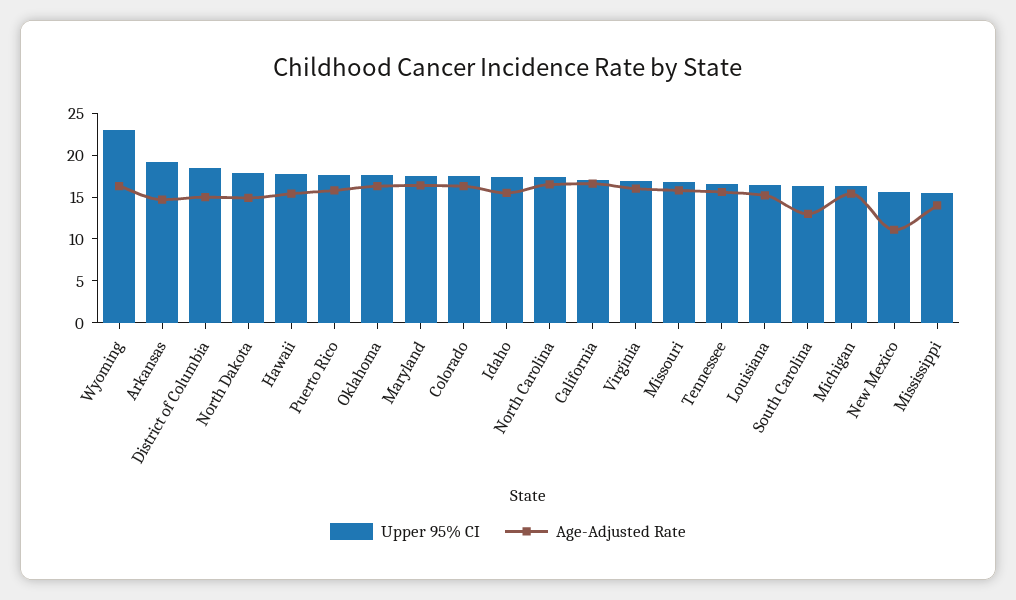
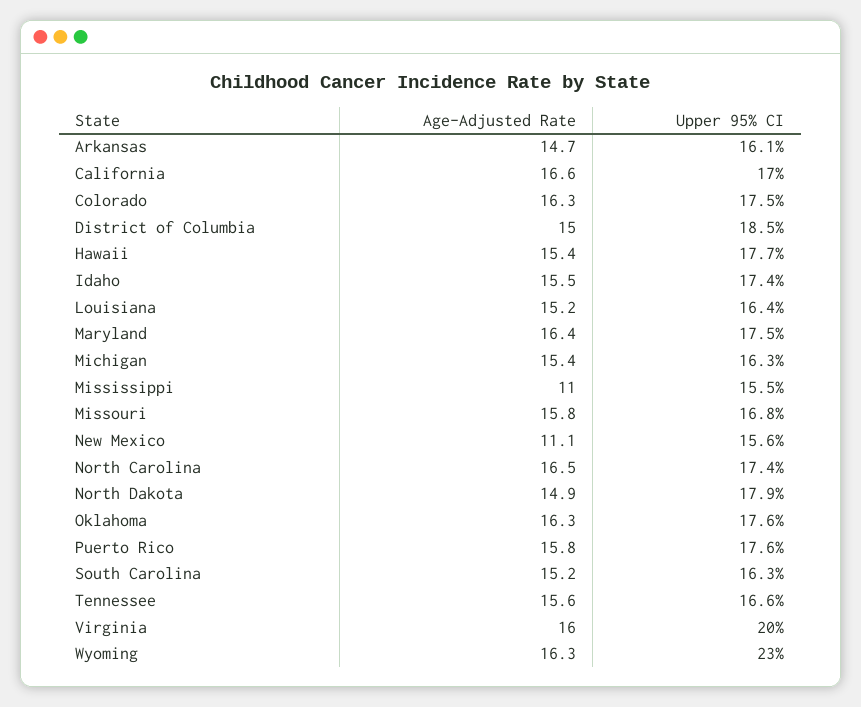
Upper 95% CI, Arkansas: 19 -> 16.1
Upper 95% CI, Virginia: 17 -> 20
Age-Adjusted Rate, South Carolina: 13 -> 15.2
Age-Adjusted Rate, Mississippi: 14 -> 11

